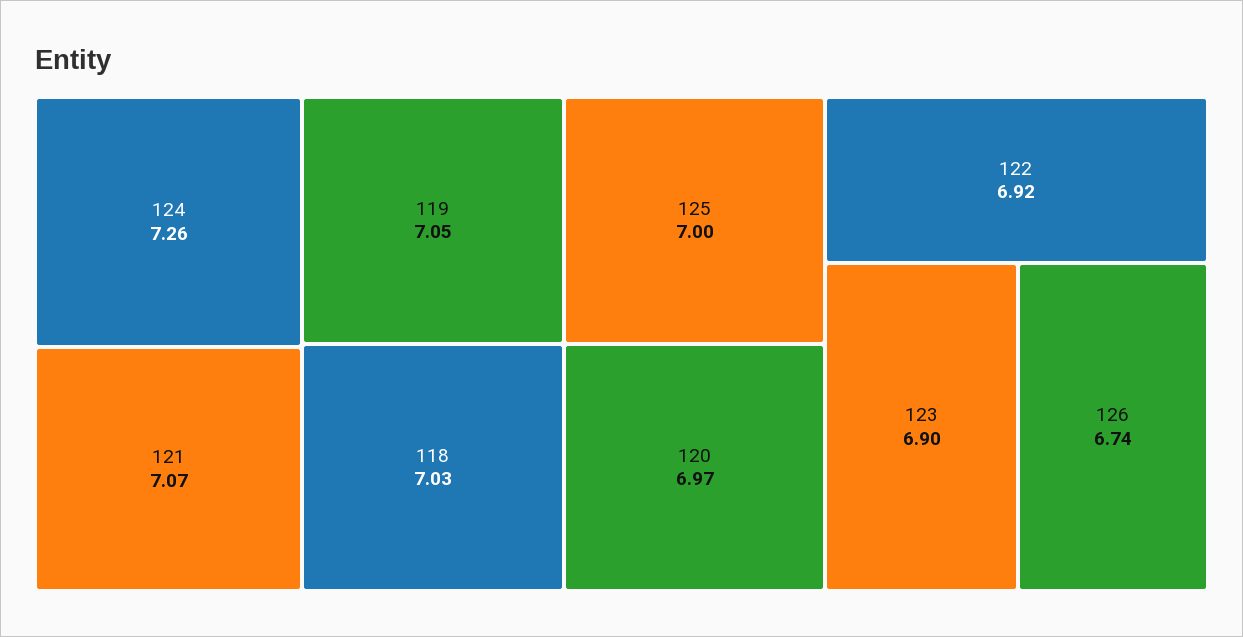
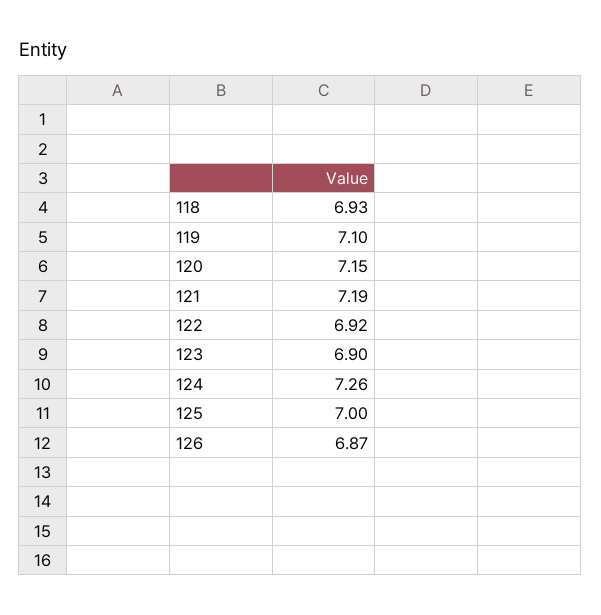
121: 7.07 -> 7.19
119: 7.05 -> 7.1
118: 7.03 -> 6.93
120: 6.97 -> 7.15
126: 6.74 -> 6.87

